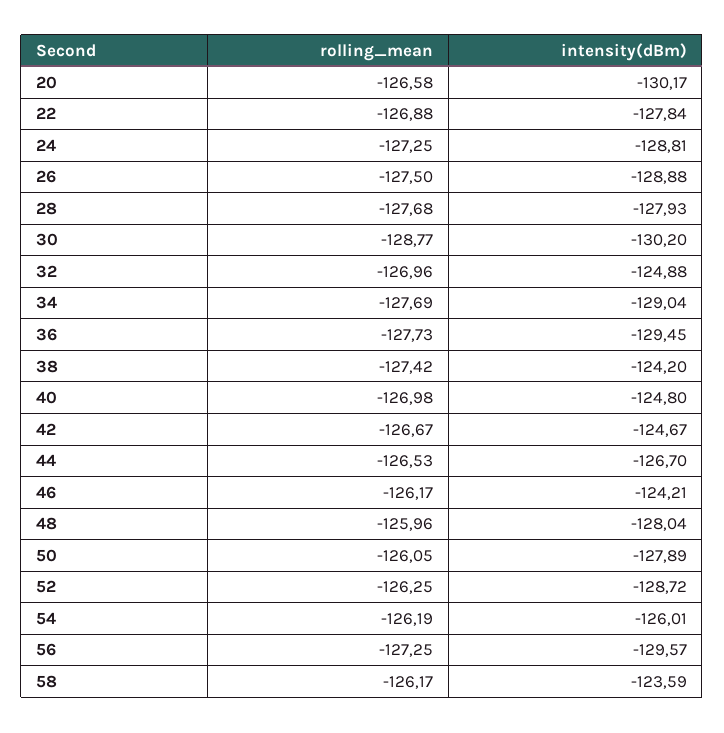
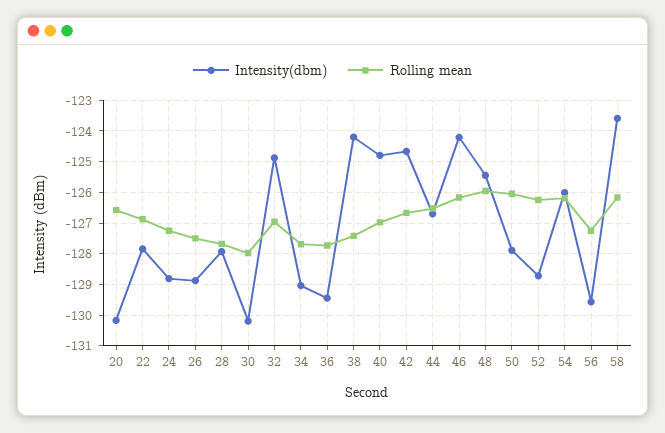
rolling_mean, 30: -128.77 -> -128
intensity(dBm), 48: -128.04 -> -125.4

